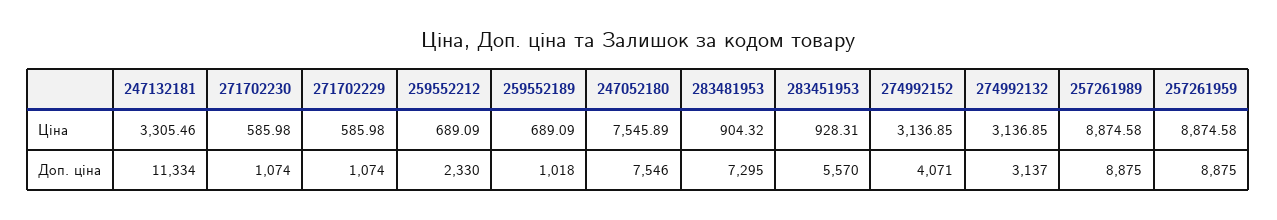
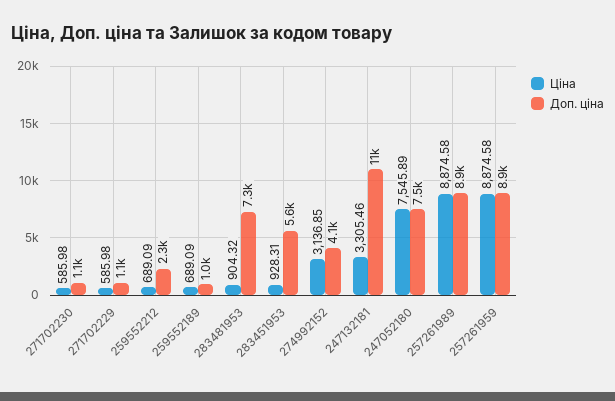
Ціна, 274992132: 3136.85 -> none
Доп. ціна, 274992132: 3137 -> none

